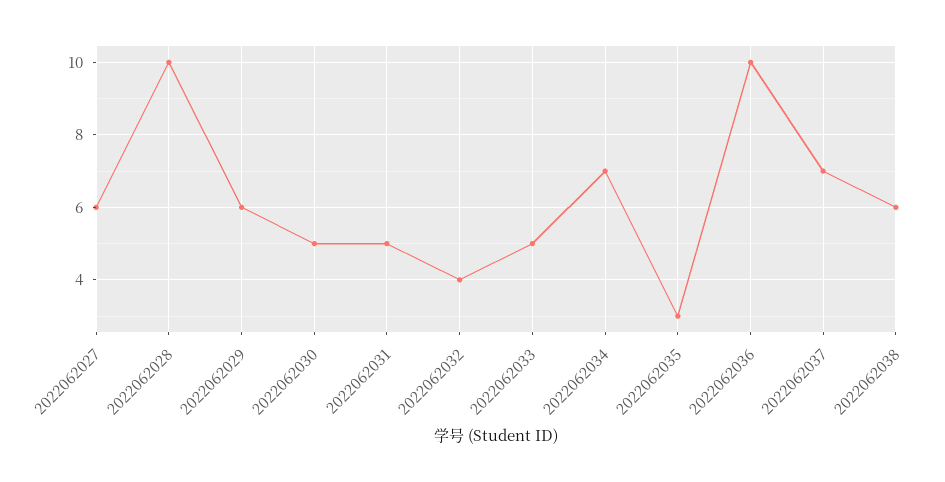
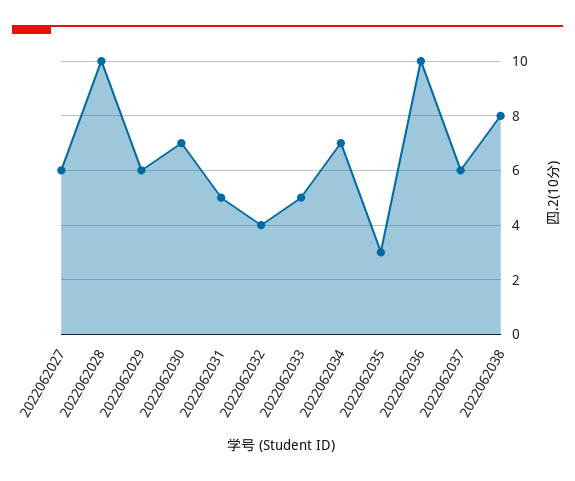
2022062030: 5 -> 7
2022062037: 7 -> 6
2022062038: 6 -> 8

